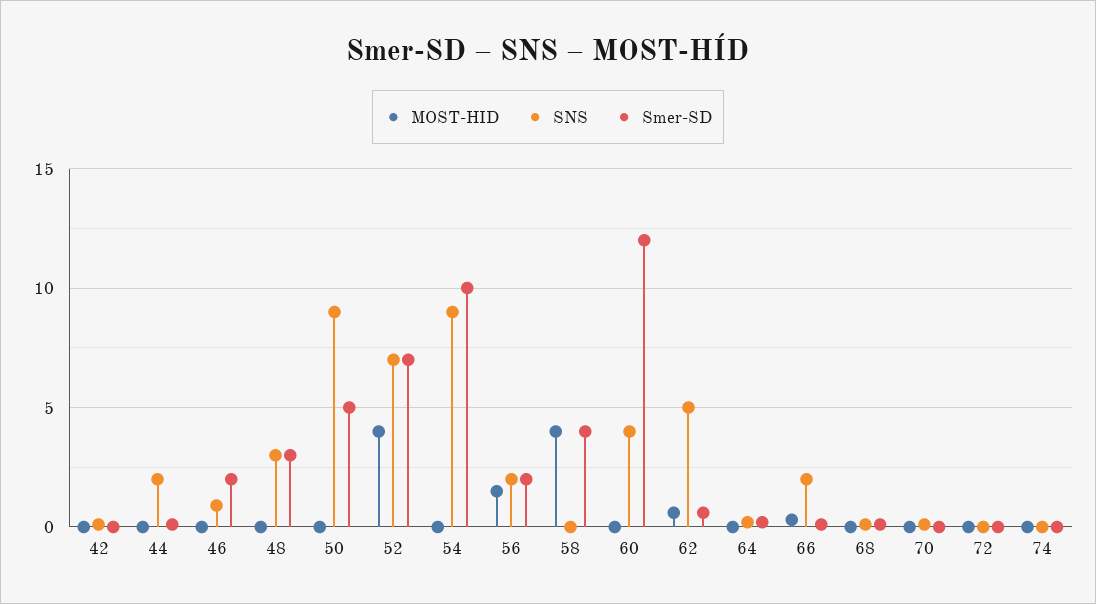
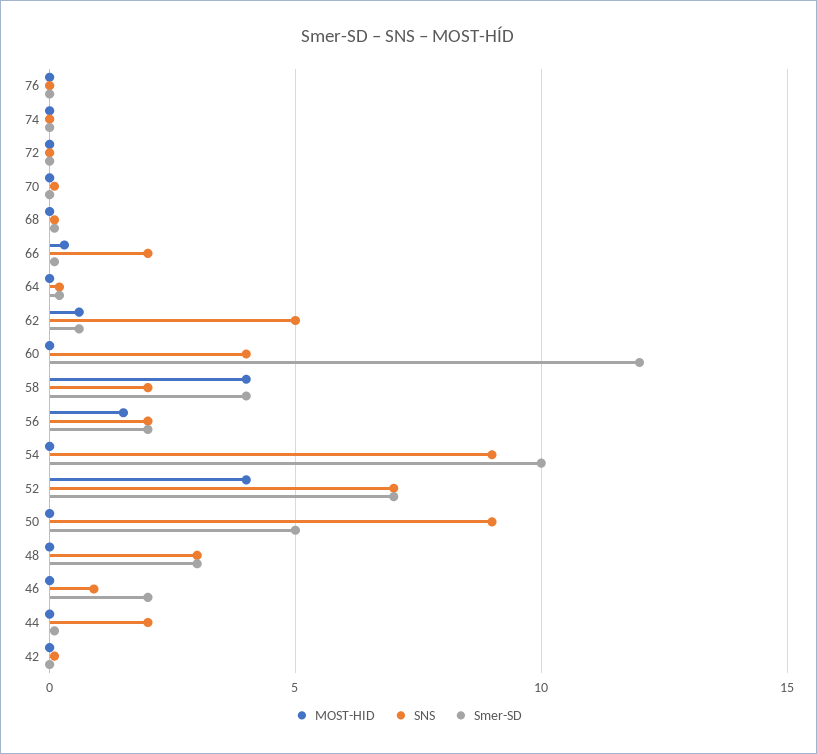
SNS, 58: 0 -> 2
MOST-HID, 76: none -> 0
SNS, 76: none -> 0
Smer-SD, 76: none -> 0

